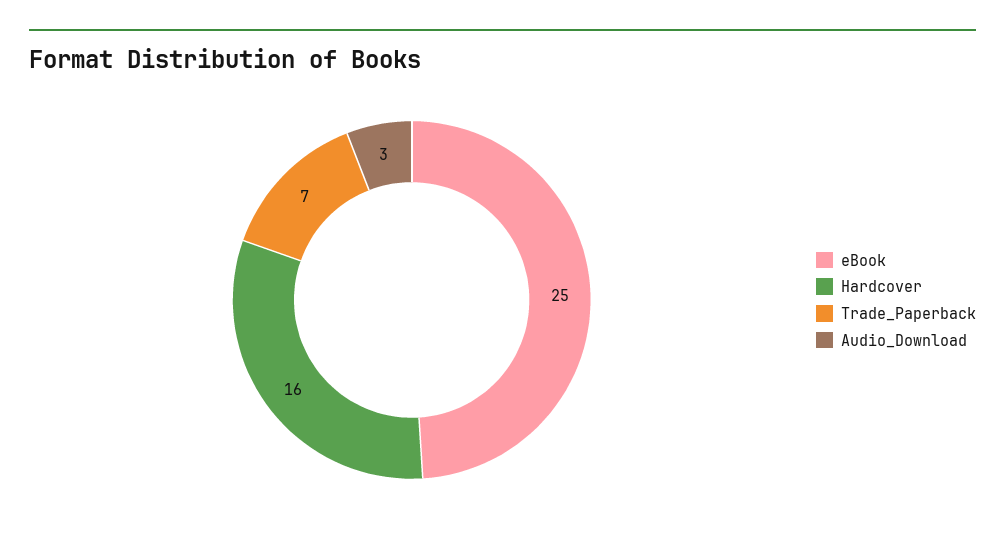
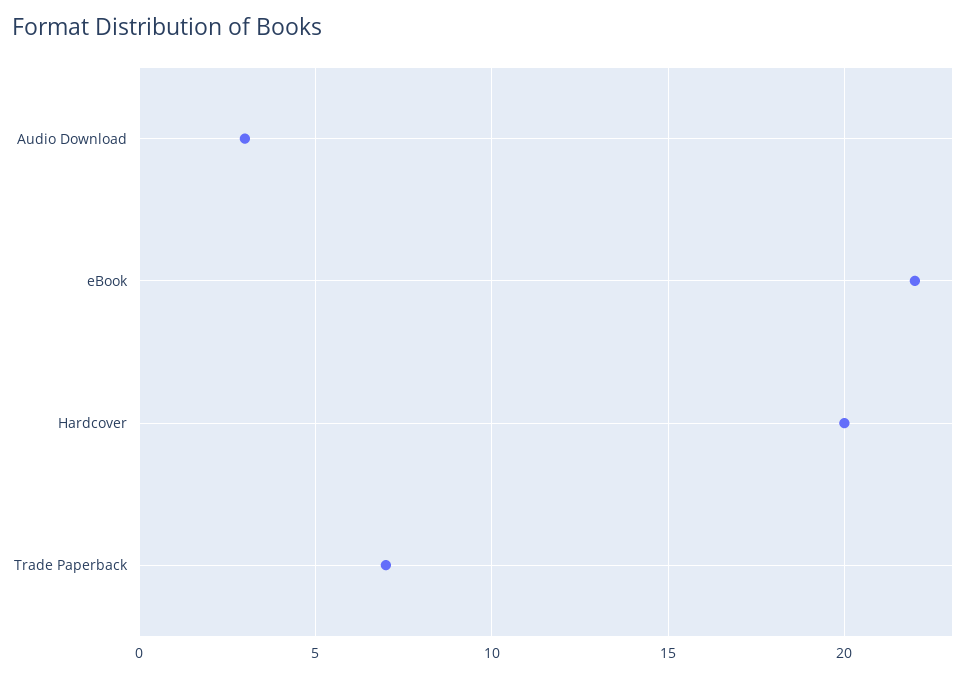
eBook: 25 -> 22
Hardcover: 16 -> 20

